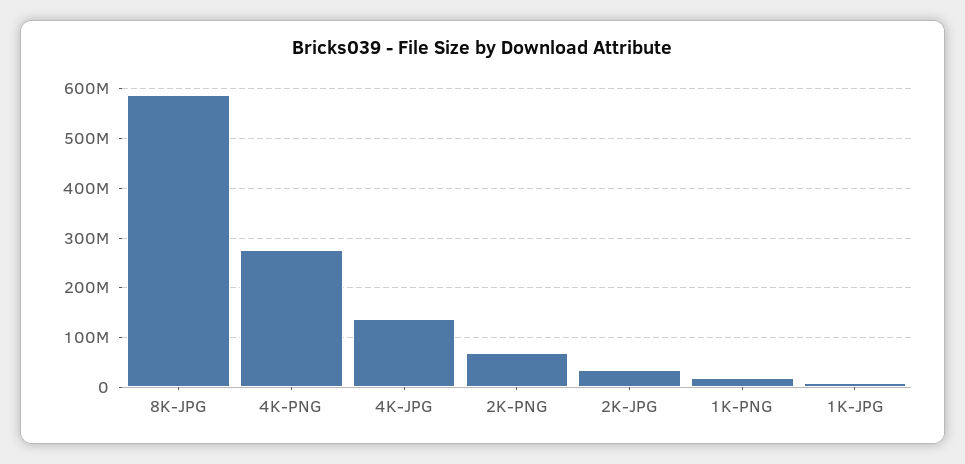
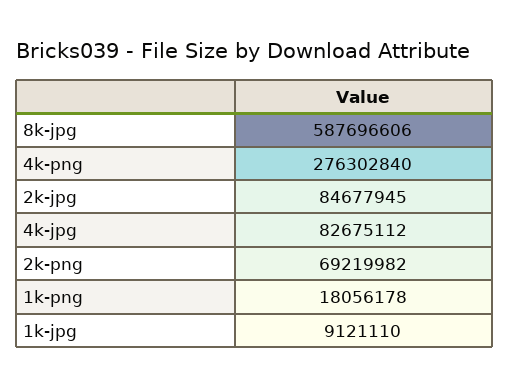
4K-JPG: 140000000 -> 82675112
2K-JPG: 40000000 -> 84677945

